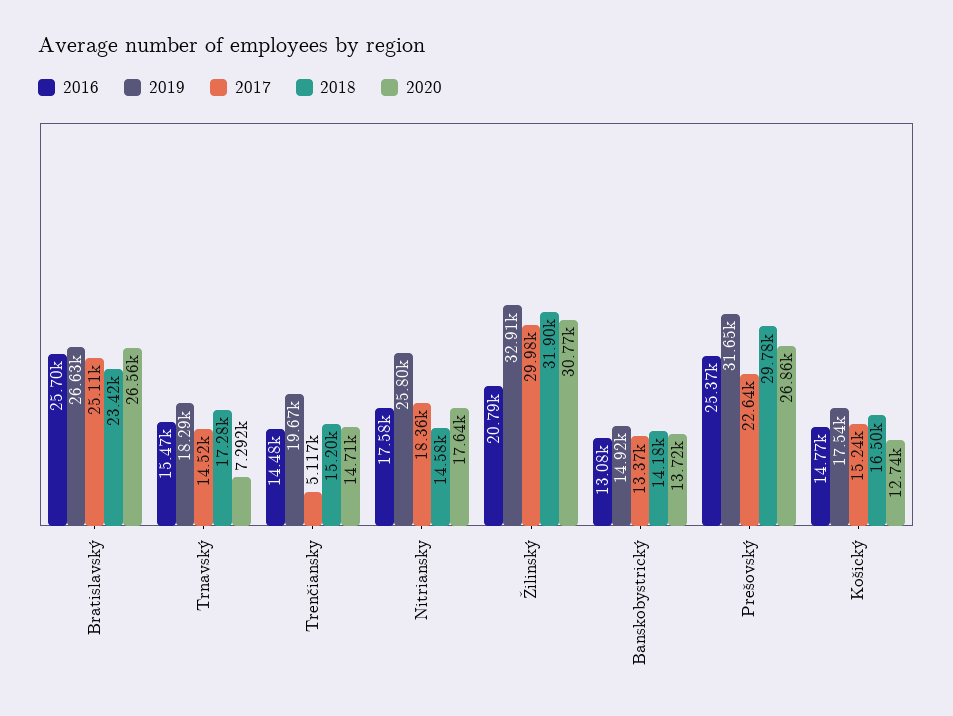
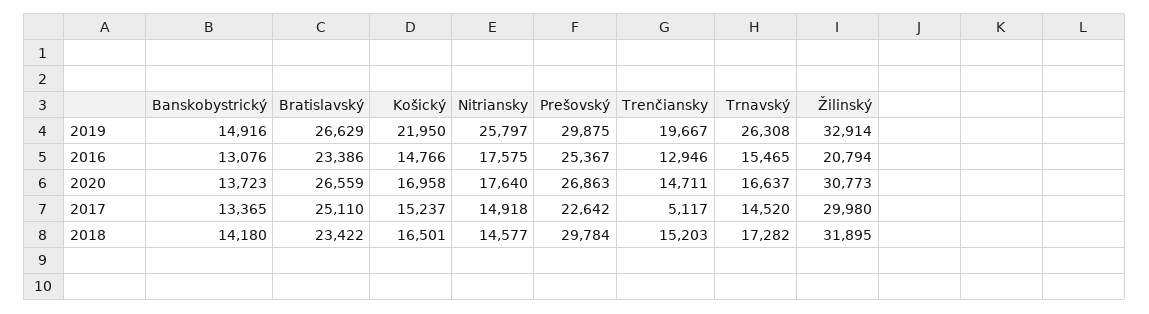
2016, Bratislavský: 25700 -> 23386
2019, Trnavský: 18290 -> 26308
2020, Trnavský: 7292 -> 16637
2016, Trenčiansky: 14480 -> 12946
2017, Nitriansky: 18360 -> 14918
2019, Prešovský: 31650 -> 29875
2019, Košický: 17540 -> 21950
2020, Košický: 12740 -> 16958

